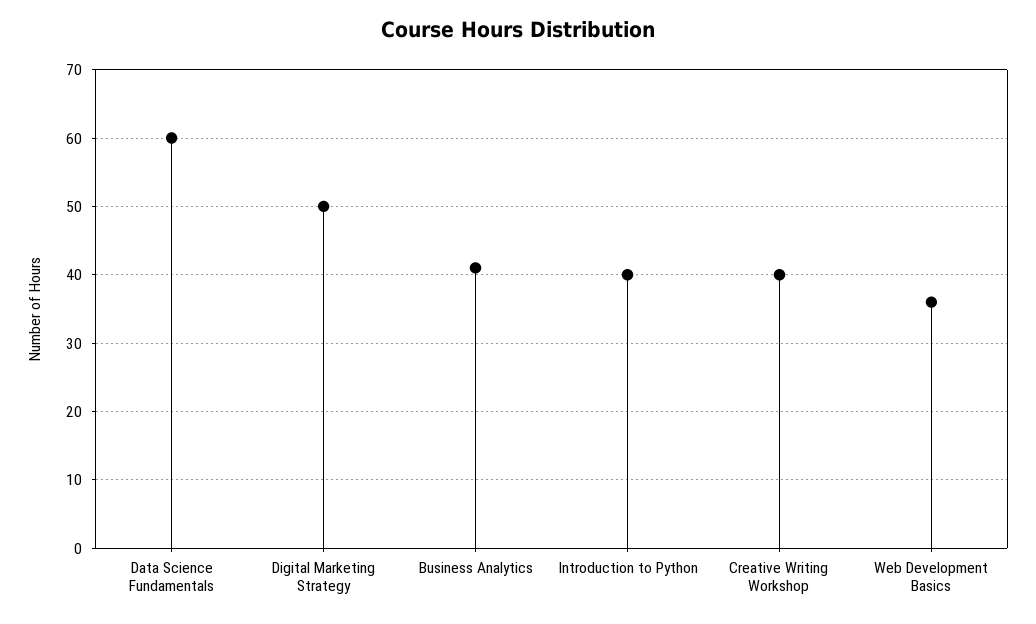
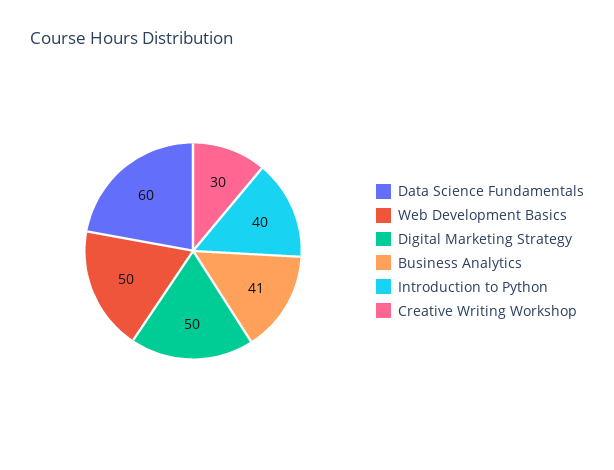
Creative Writing Workshop: 40 -> 30
Web Development Basics: 36 -> 50

